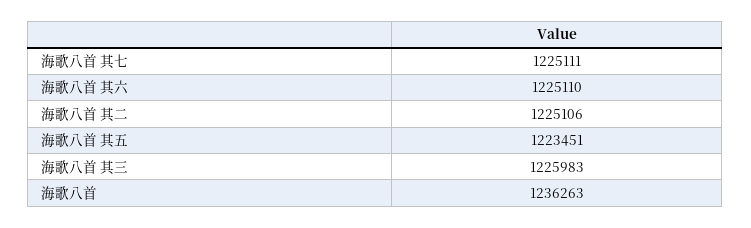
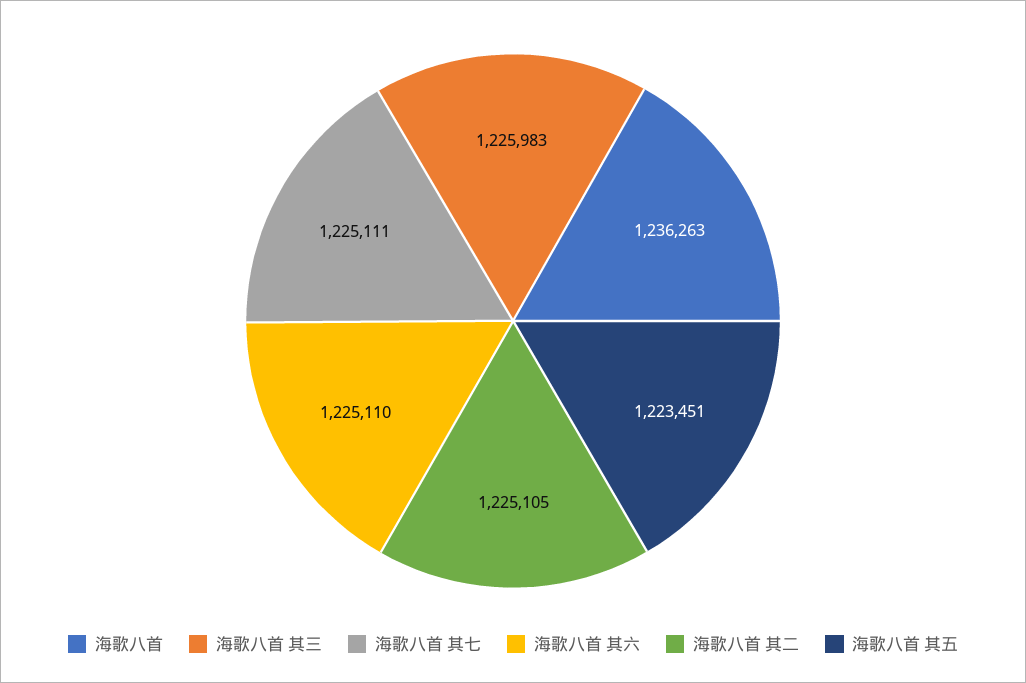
海歌八首 其二: 1225106 -> 1225105

